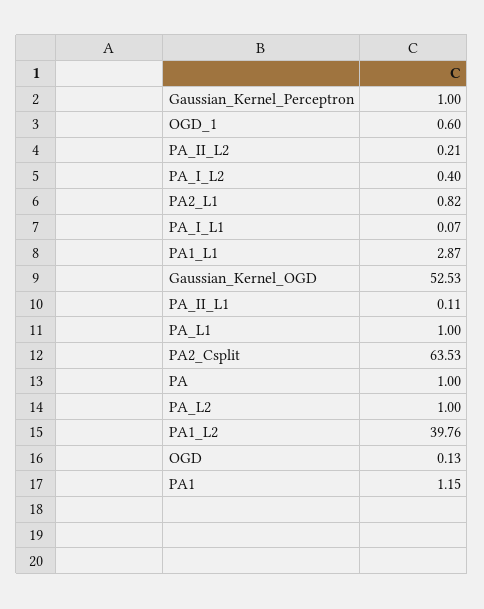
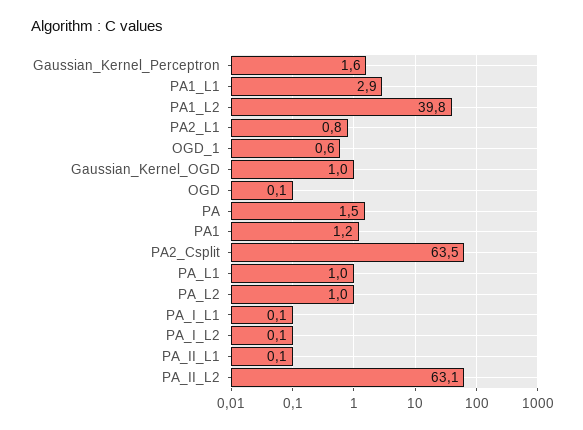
Gaussian_Kernel_Perceptron: 1 -> 1.6
PA_II_L2: 0.21 -> 63.1
PA_I_L2: 0.4 -> 0.1
Gaussian_Kernel_OGD: 52.53 -> 1
PA: 1 -> 1.5

